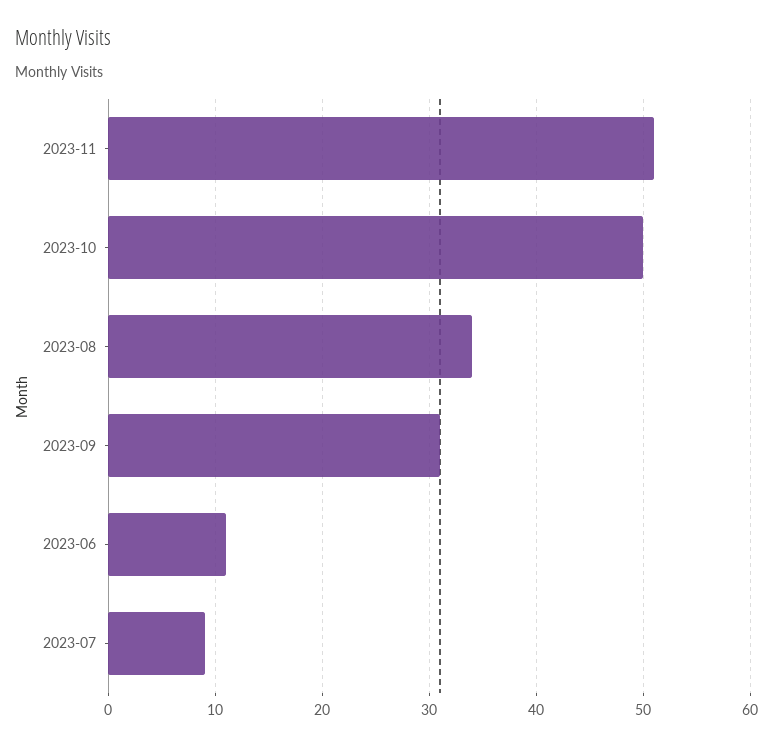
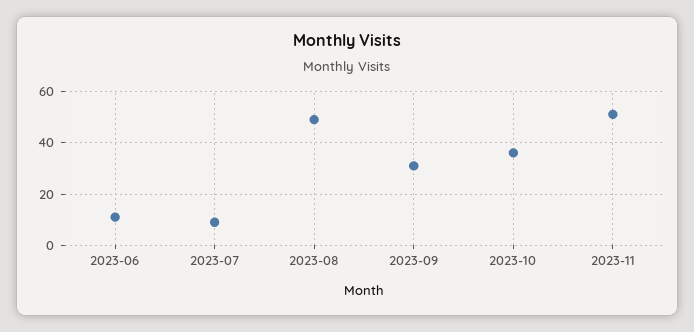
2023-10: 50 -> 35
2023-08: 34 -> 50

